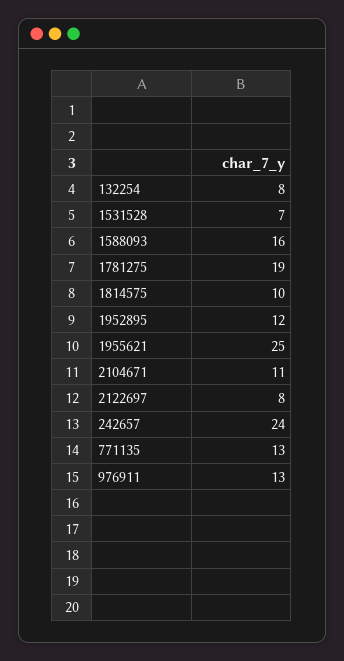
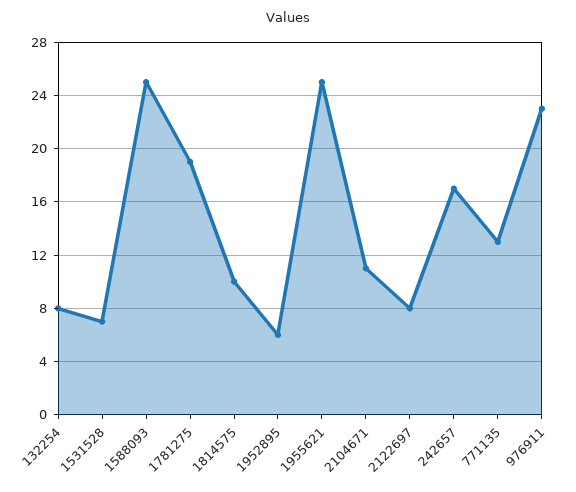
1588093: 16 -> 25
1952895: 12 -> 6
242657: 24 -> 17
976911: 13 -> 23

